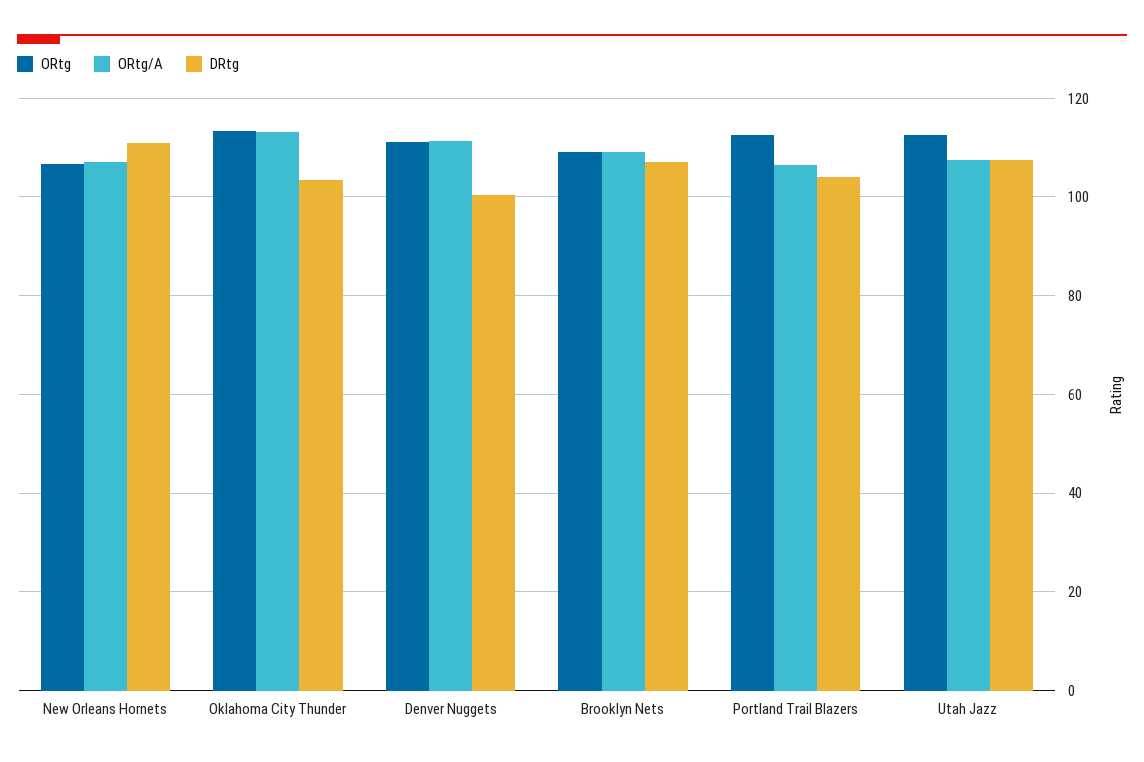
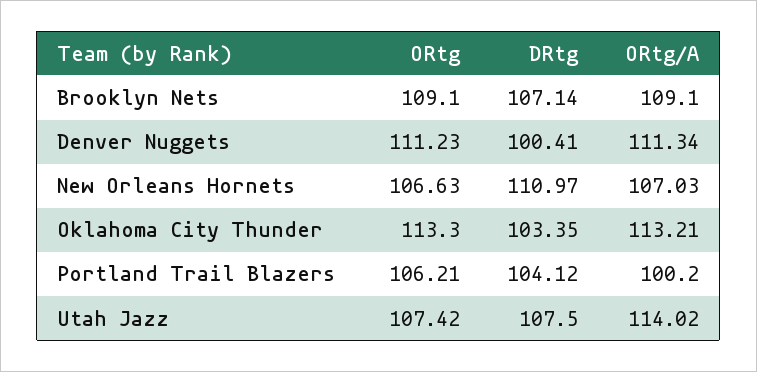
ORtg, Portland Trail Blazers: 112 -> 106.21
ORtg/A, Portland Trail Blazers: 106 -> 100.2
ORtg, Utah Jazz: 112 -> 107.42
ORtg/A, Utah Jazz: 108 -> 114.02

